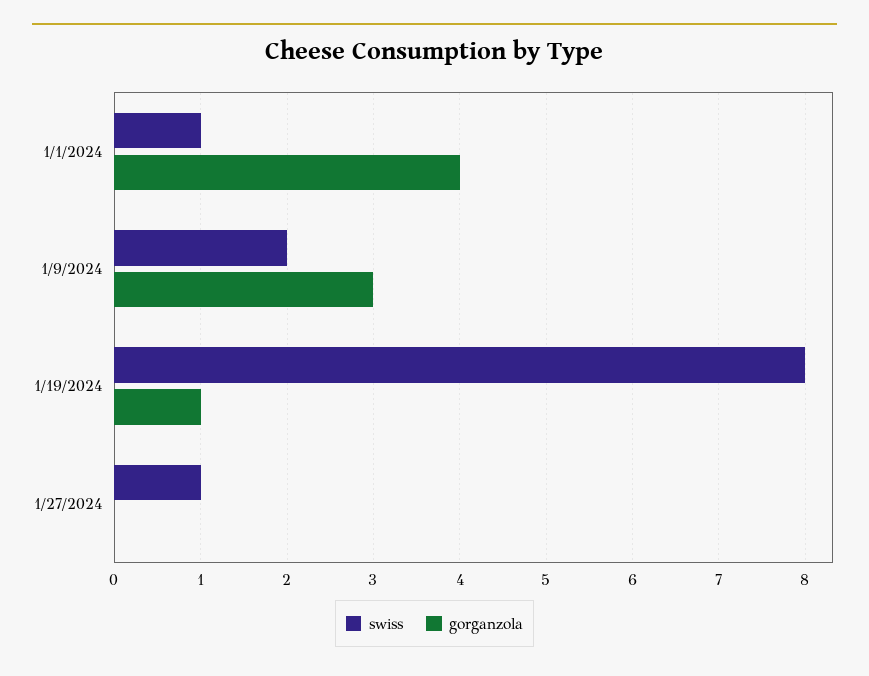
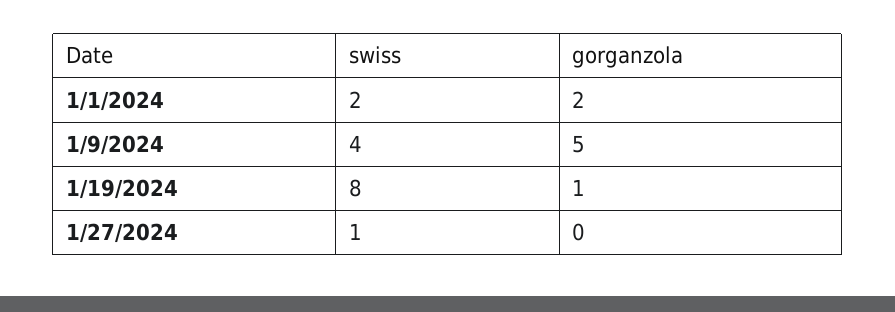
swiss, 1/1/2024: 1 -> 2
gorganzola, 1/1/2024: 4 -> 2
swiss, 1/9/2024: 2 -> 4
gorganzola, 1/9/2024: 3 -> 5

